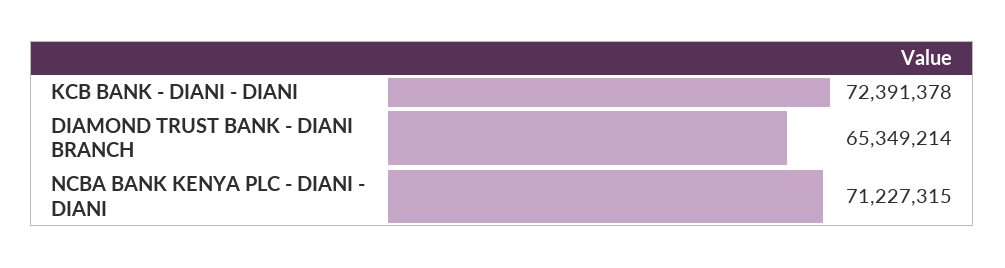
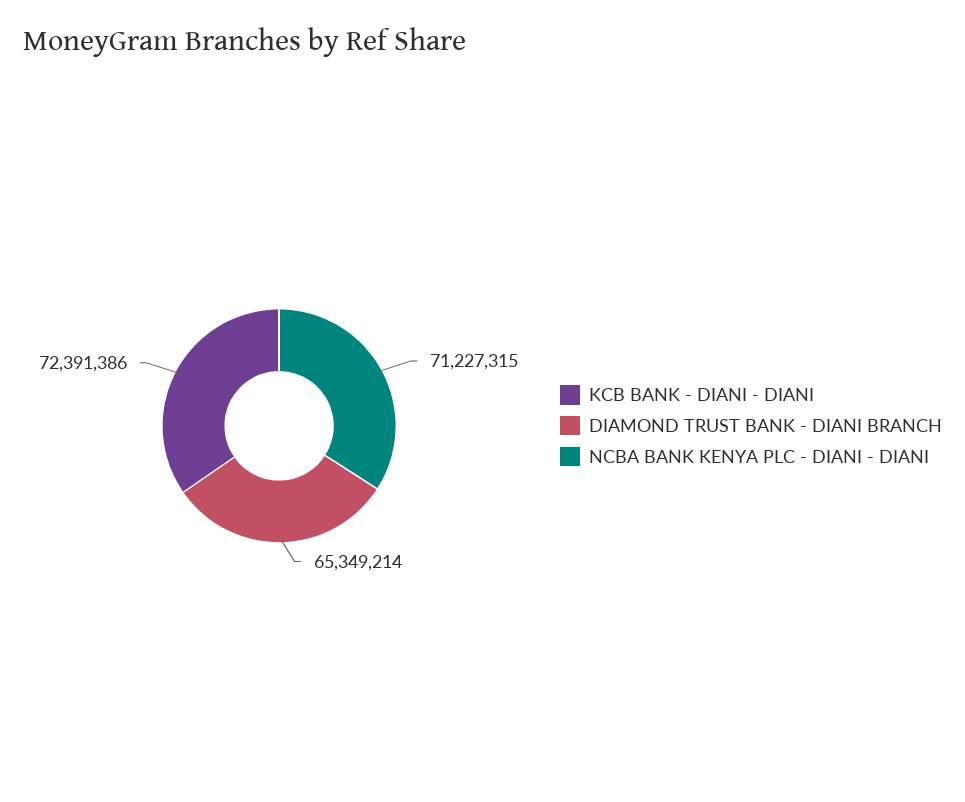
KCB BANK - DIANI - DIANI: 72391378 -> 72391386

